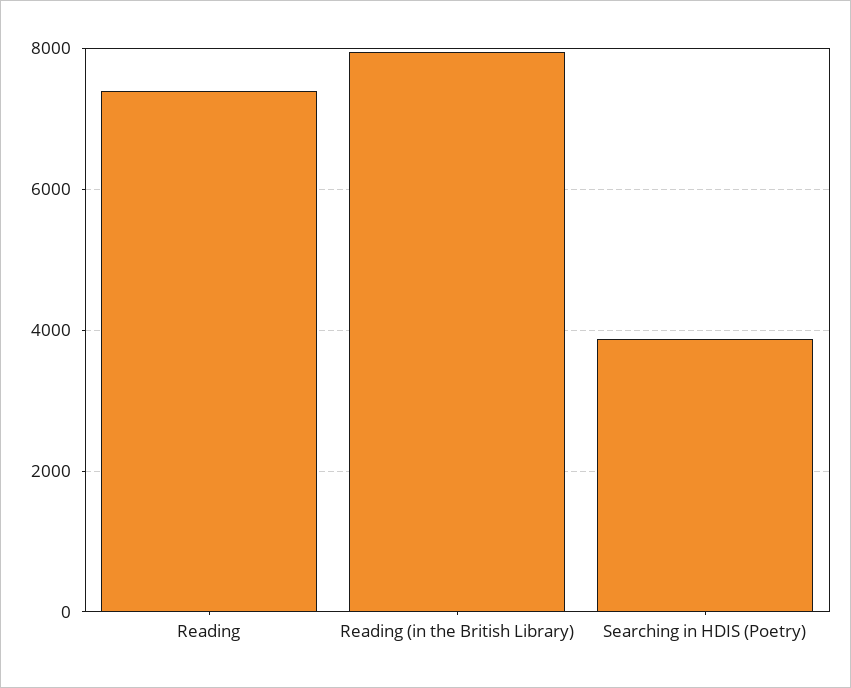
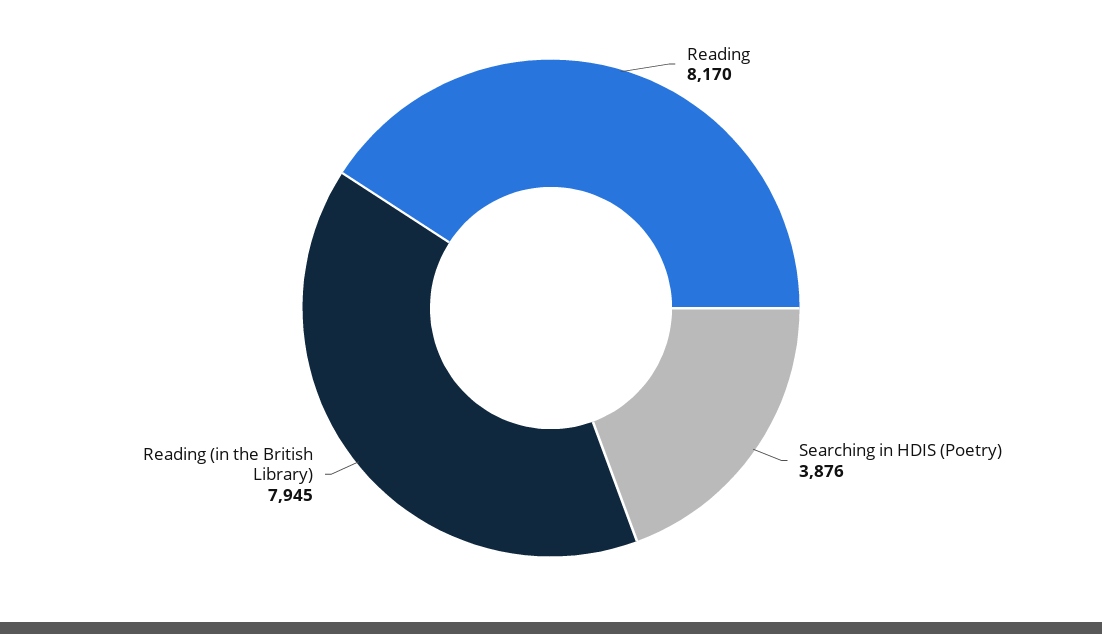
Reading: 7400 -> 8170

